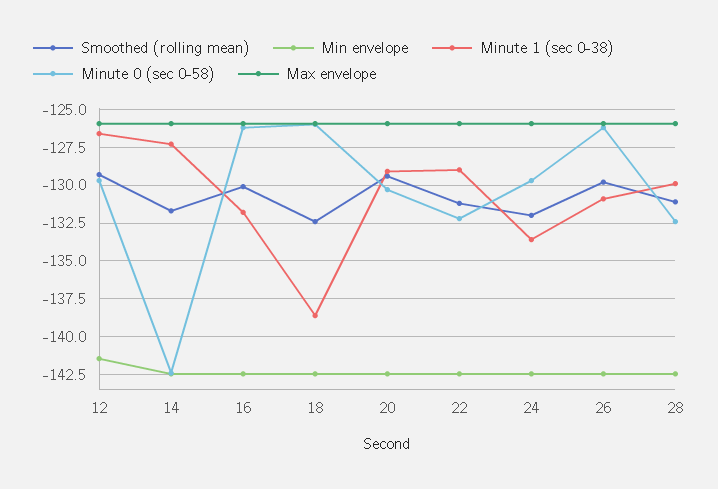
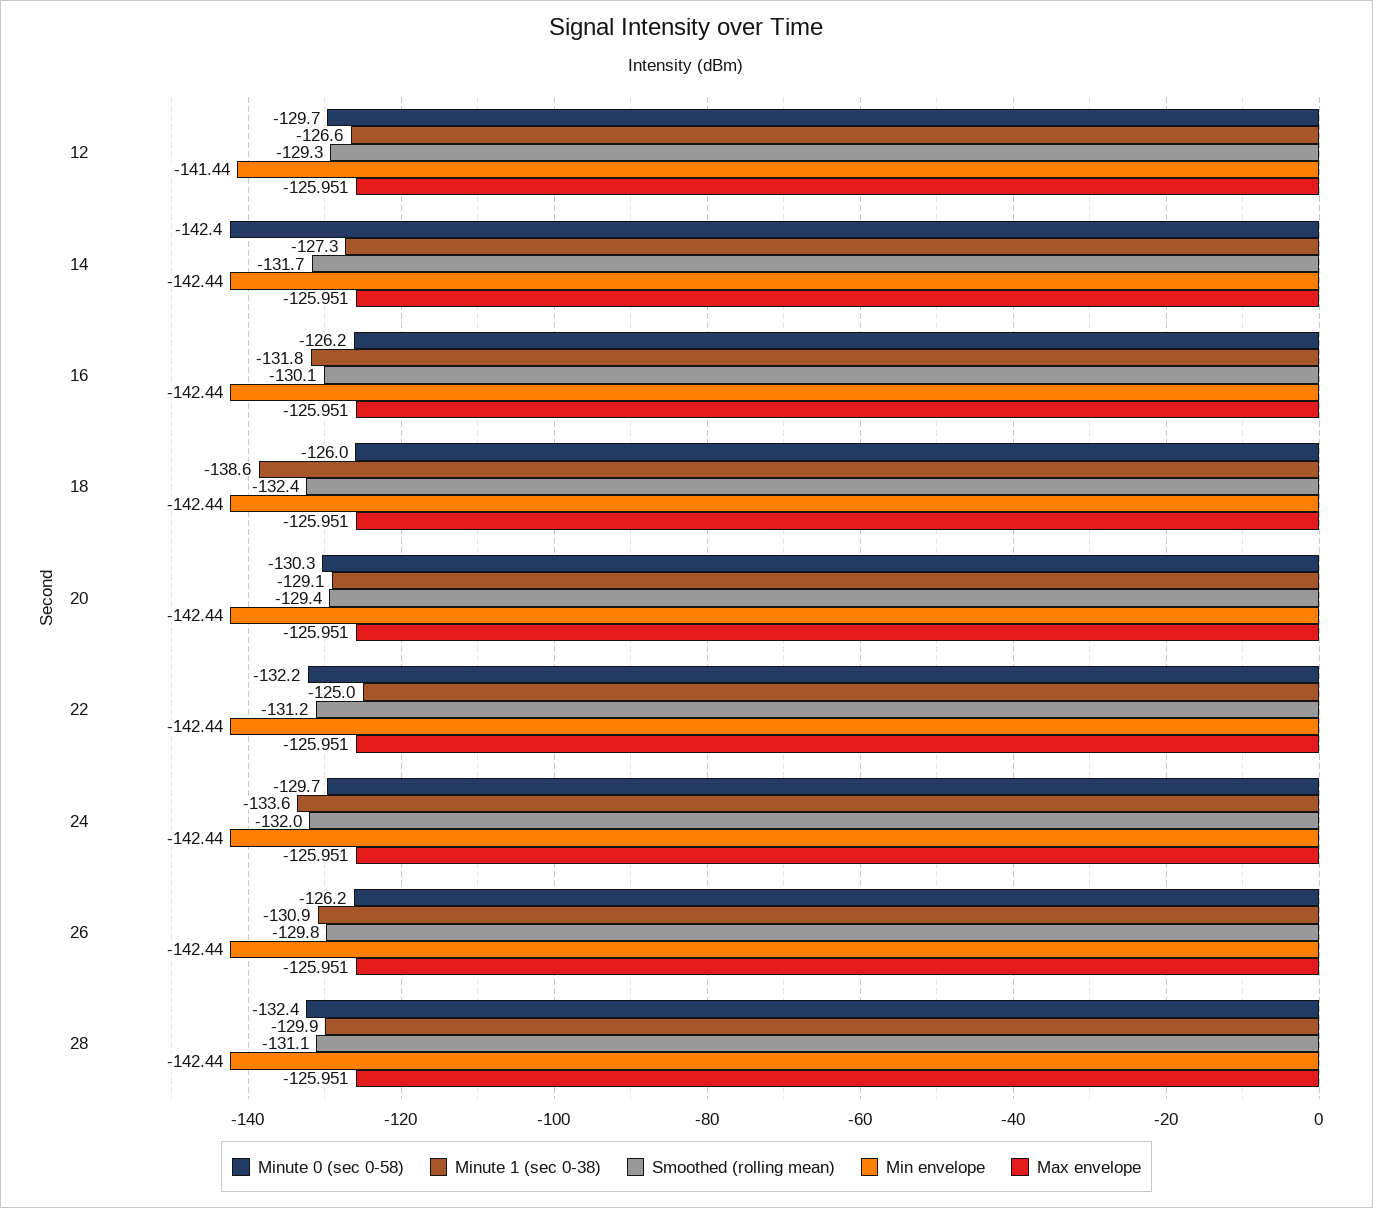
Minute 1 (sec 0-38), 22: -129 -> -125

